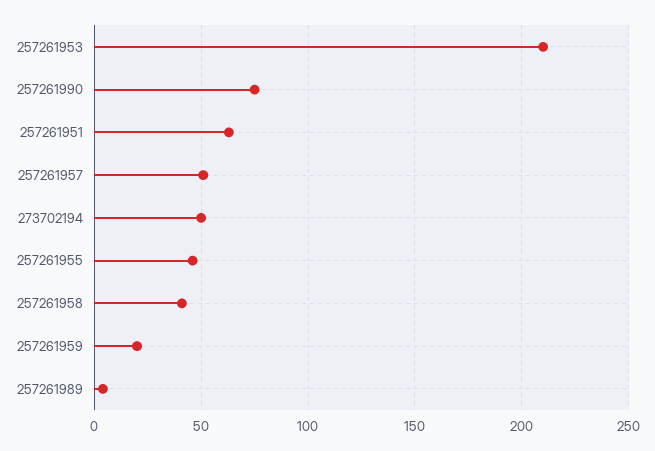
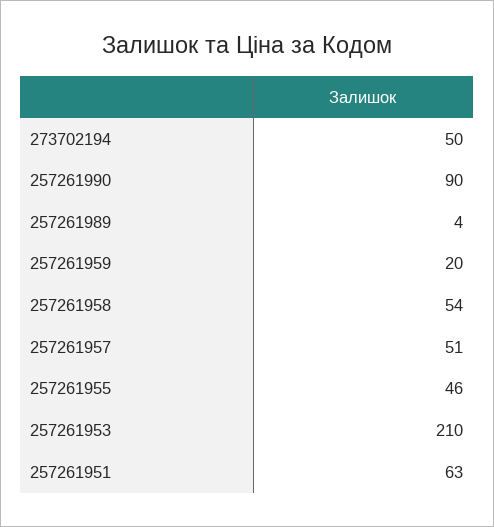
257261990: 75 -> 90
257261958: 40 -> 54

